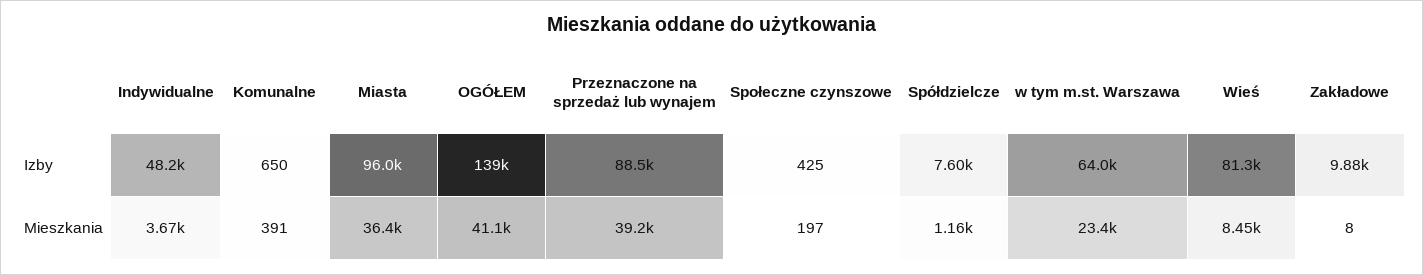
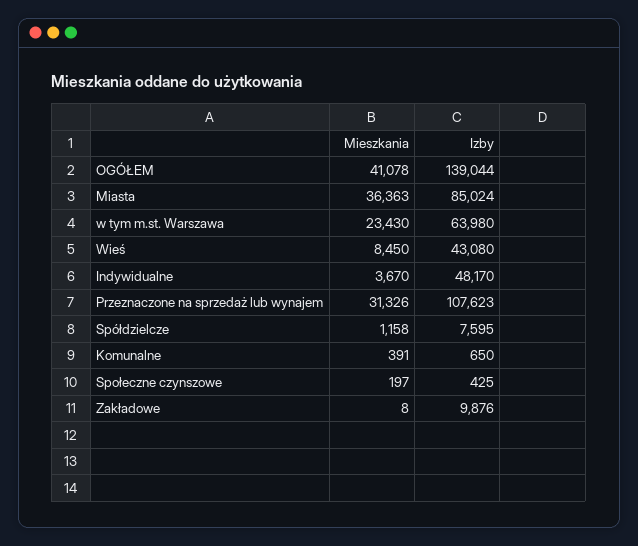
Miasta, Izby: 96000 -> 85024
Przeznaczone na sprzedaż lub wynajem, Izby: 88500 -> 107623
Wieś, Izby: 81300 -> 43080
Przeznaczone na sprzedaż lub wynajem, Mieszkania: 39200 -> 31326

